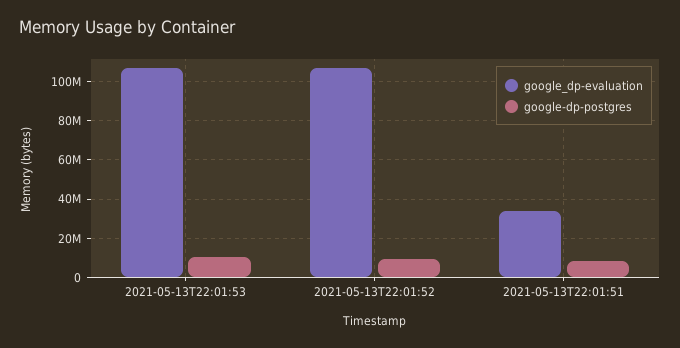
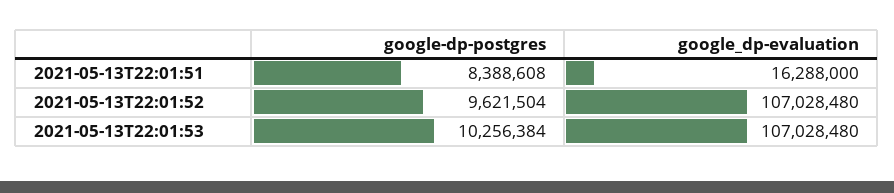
google_dp-evaluation, 2021-05-13T22:01:51: 35000000 -> 16288000

